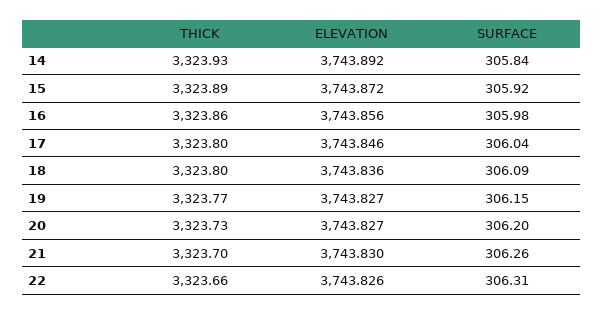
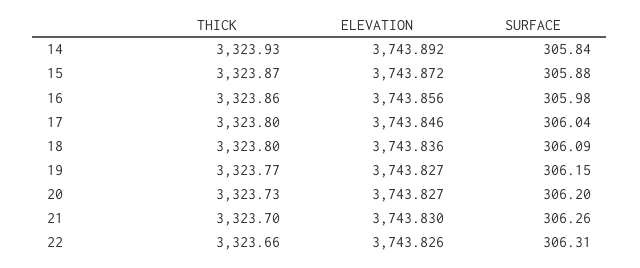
THICK, 15: 3323.89 -> 3323.87
SURFACE, 15: 305.92 -> 305.88

